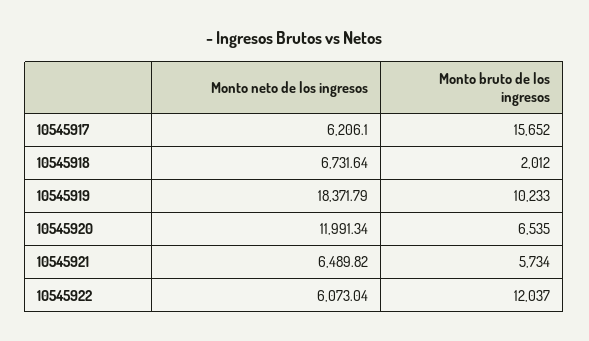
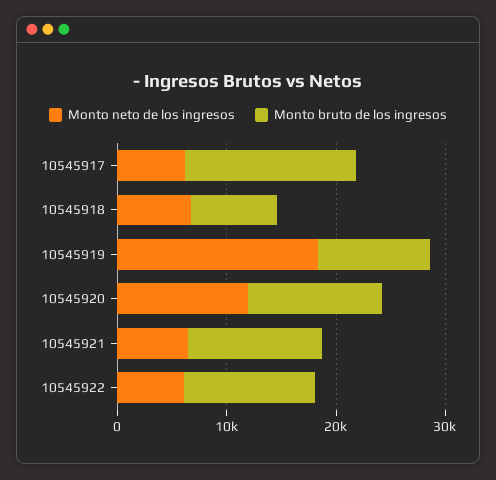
Monto bruto de los ingresos, 10545918: 2012 -> 8000
Monto bruto de los ingresos, 10545920: 6535 -> 12000
Monto bruto de los ingresos, 10545921: 5734 -> 12000

